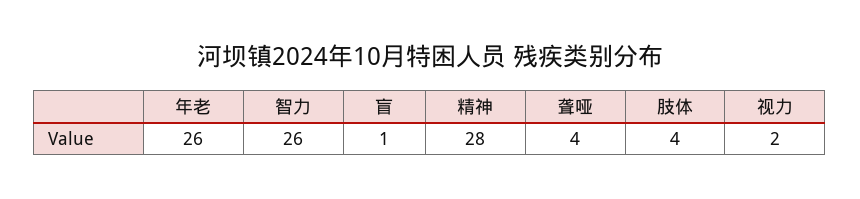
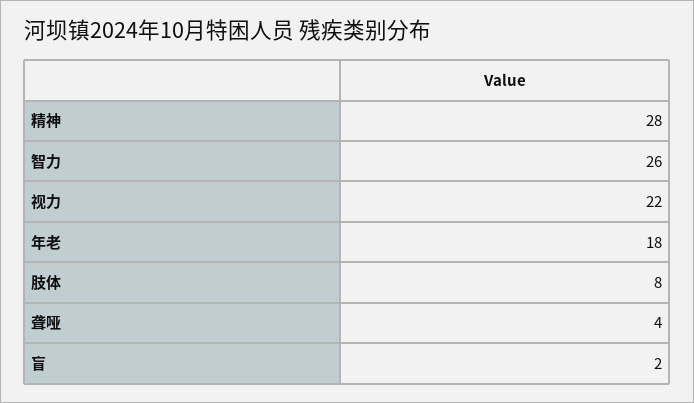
年老: 26 -> 18
盲: 1 -> 2
肢体: 4 -> 8
视力: 2 -> 22

